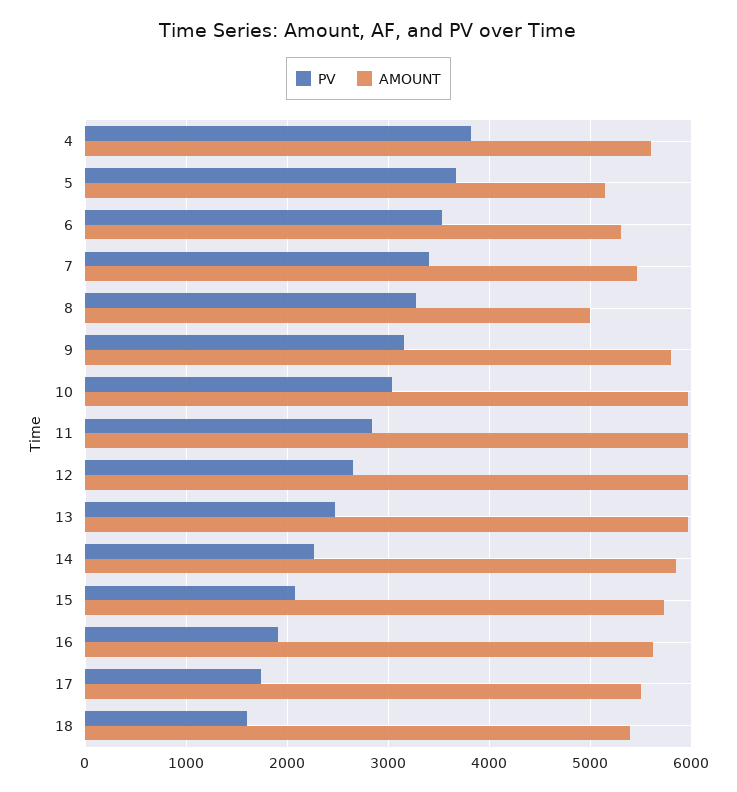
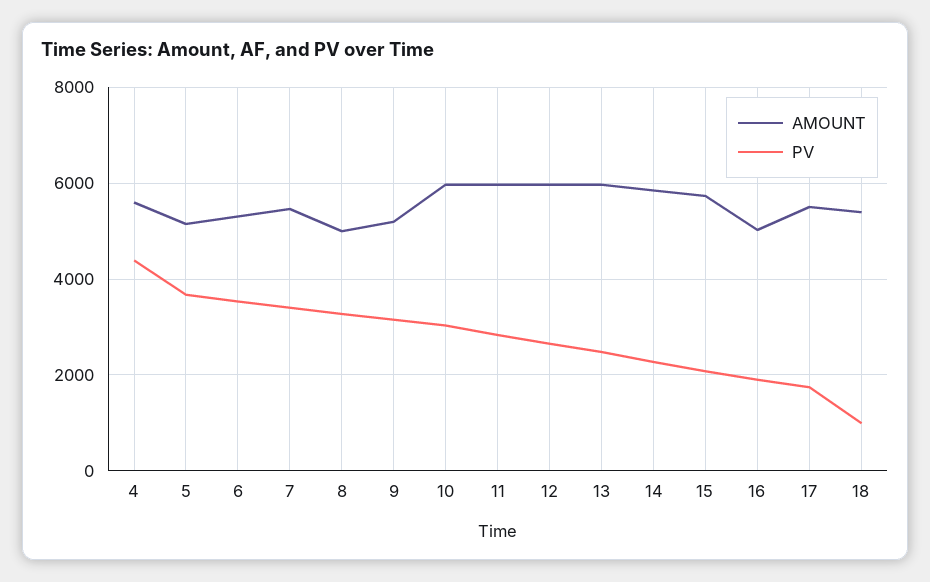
PV, 4: 3800 -> 4400
AMOUNT, 9: 5800 -> 5200
AMOUNT, 16: 5600 -> 5000
PV, 18: 1600 -> 1000

